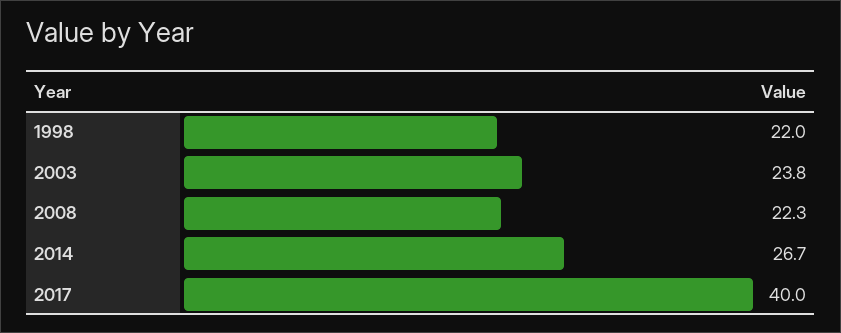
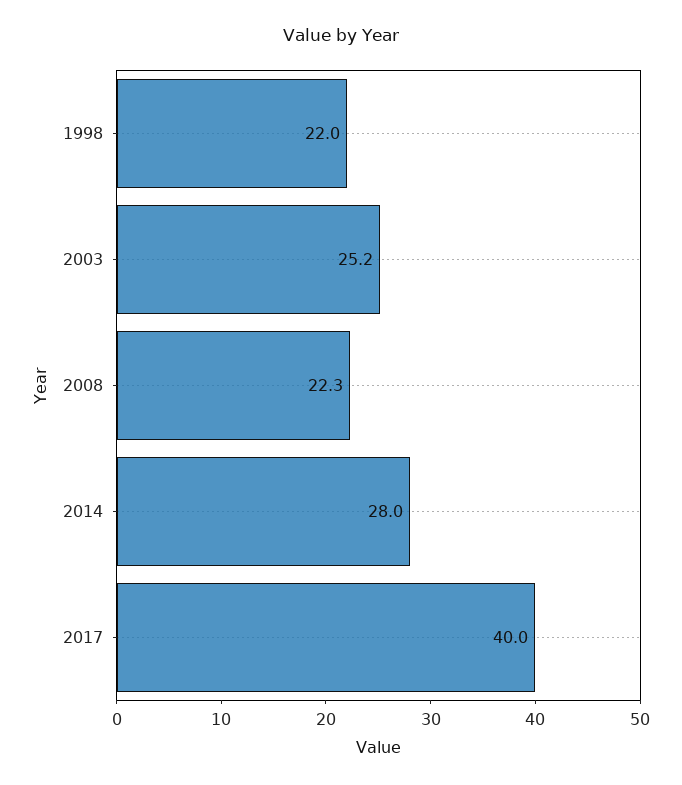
2003: 23.8 -> 25.2
2014: 26.7 -> 28

